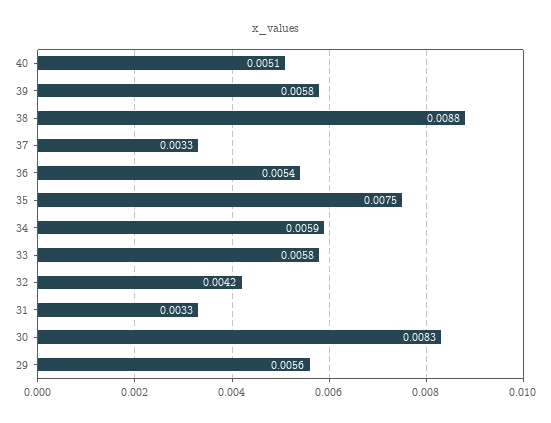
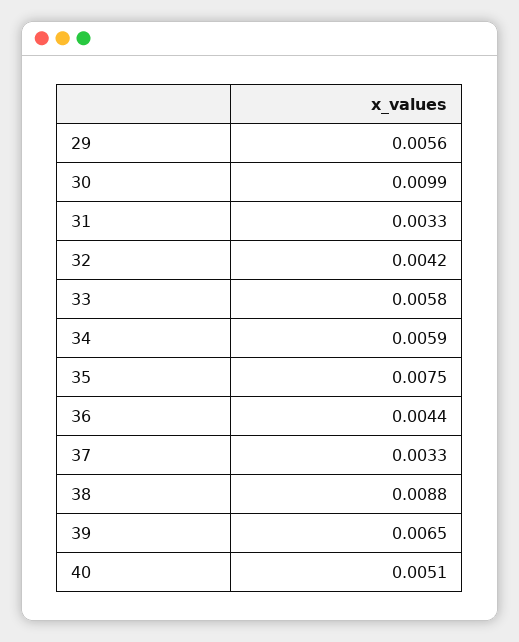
39: 0.0058 -> 0.0065
36: 0.0054 -> 0.0044
30: 0.0083 -> 0.0099

